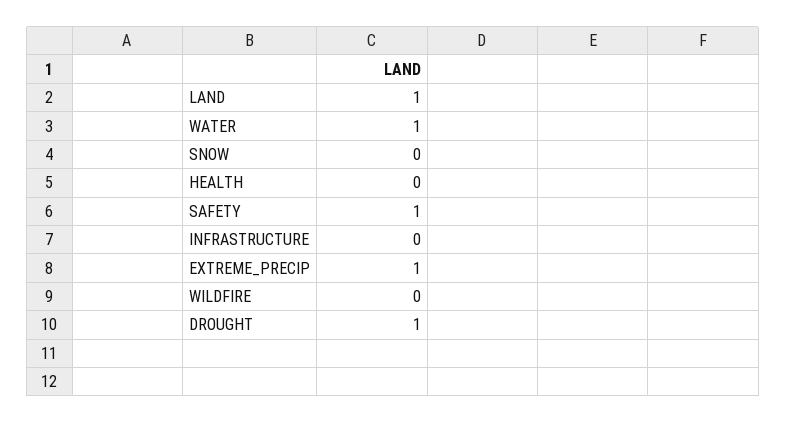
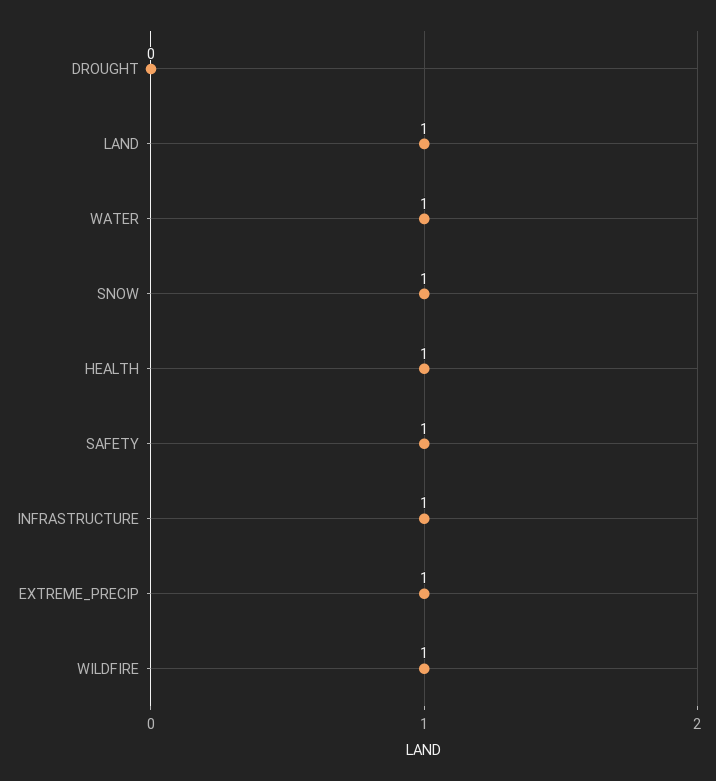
SNOW: 0 -> 1
HEALTH: 0 -> 1
INFRASTRUCTURE: 0 -> 1
WILDFIRE: 0 -> 1
DROUGHT: 1 -> 0

